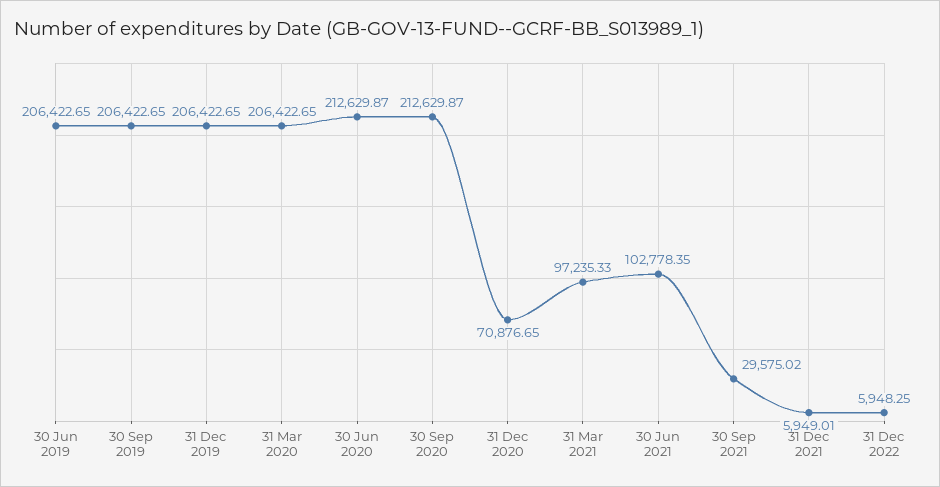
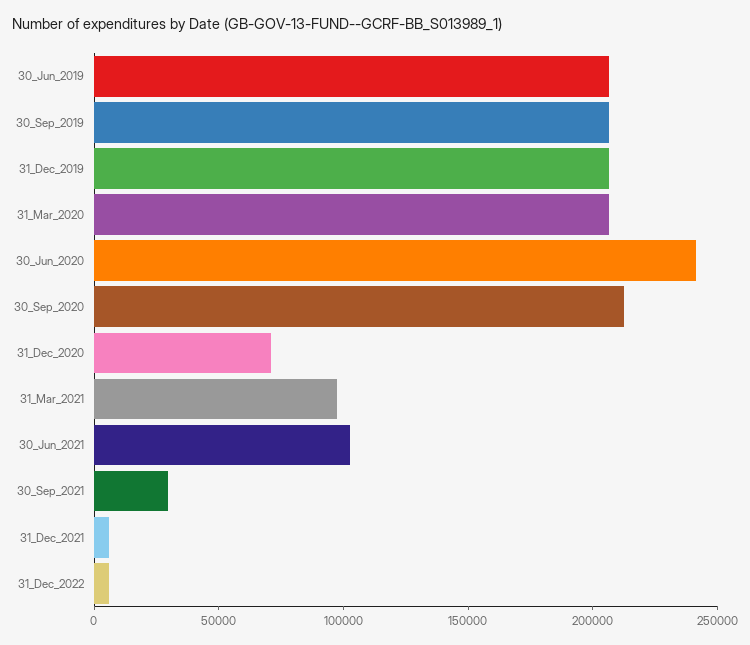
30 Jun 2020: 212629.87 -> 240000

